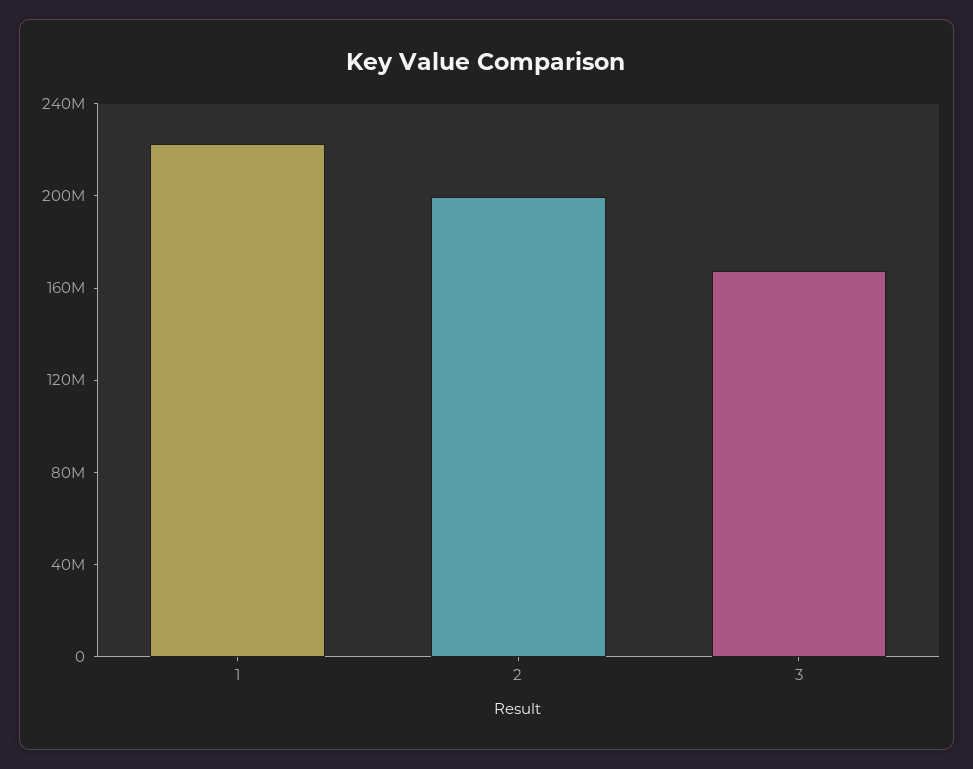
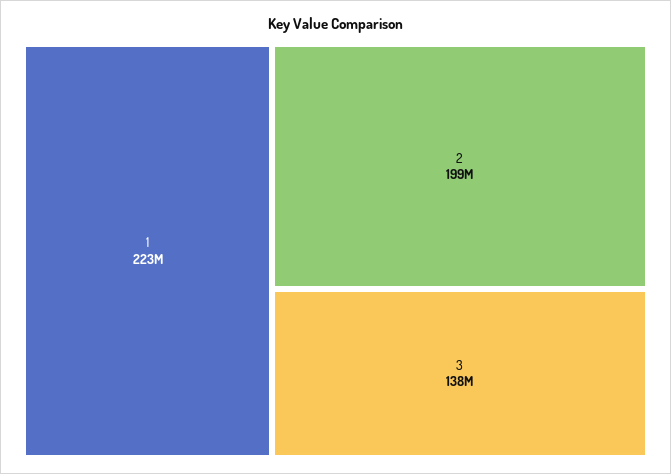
3: 170000000 -> 138000000

